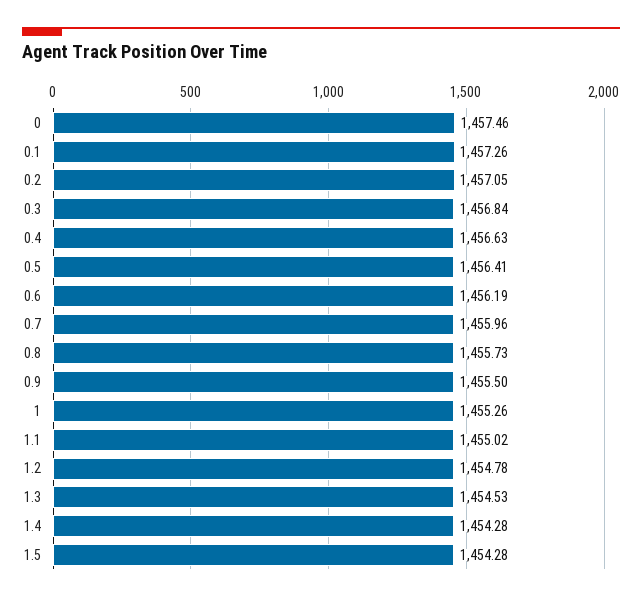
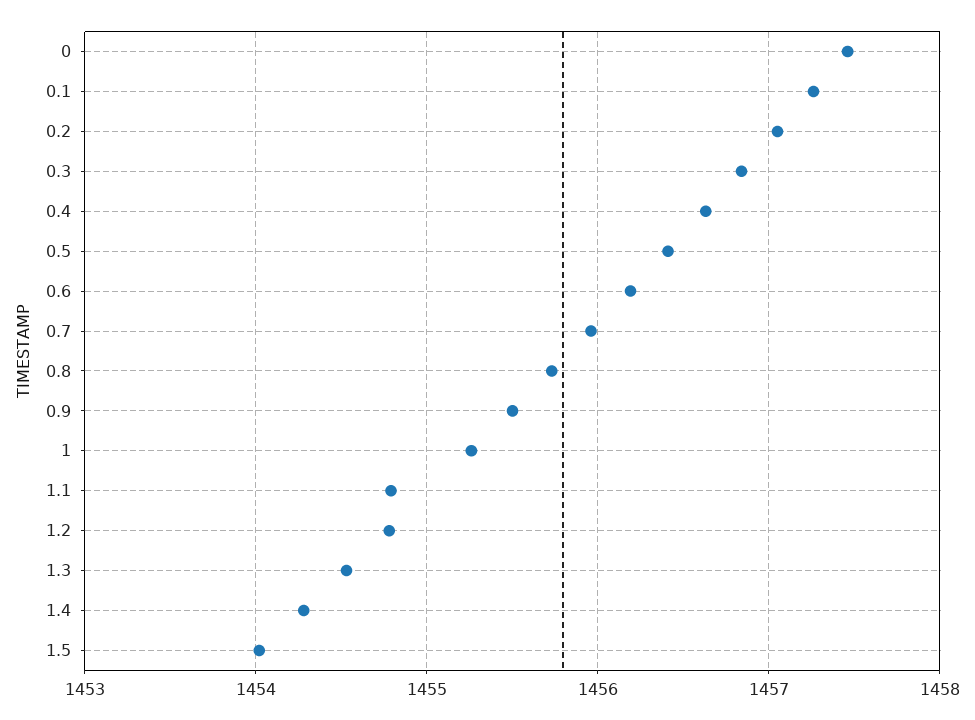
1.1: 1455.02 -> 1454.8
1.5: 1454.28 -> 1454

